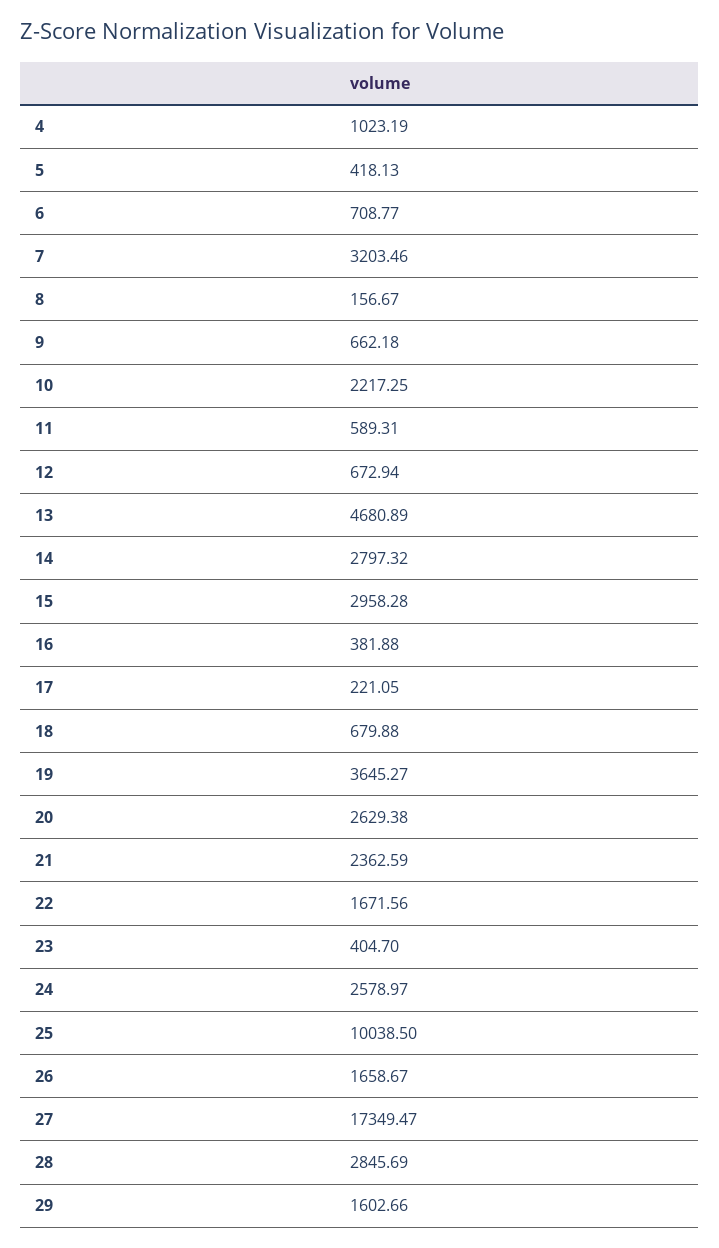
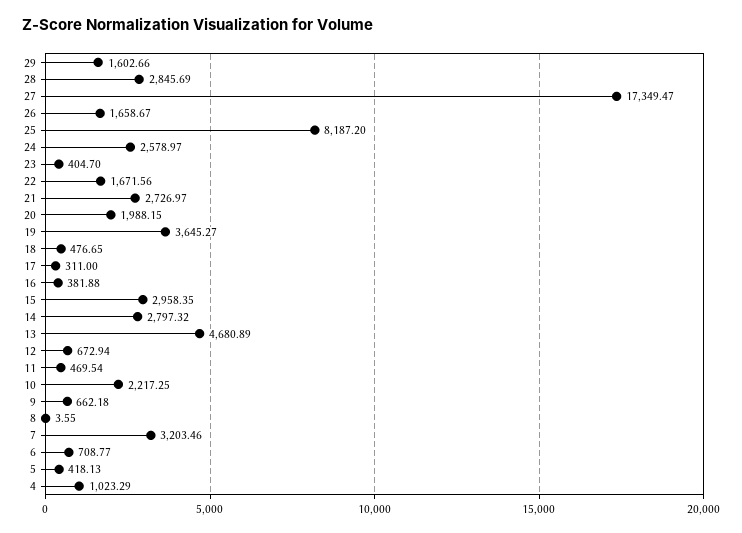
4: 1023.19 -> 1023.29
8: 156.67 -> 3.55
11: 589.31 -> 469.54
15: 2958.28 -> 2958.35
17: 221.05 -> 311
18: 679.88 -> 476.65
20: 2629.38 -> 1988.15
21: 2362.59 -> 2726.97
25: 10038.5 -> 8187.2

